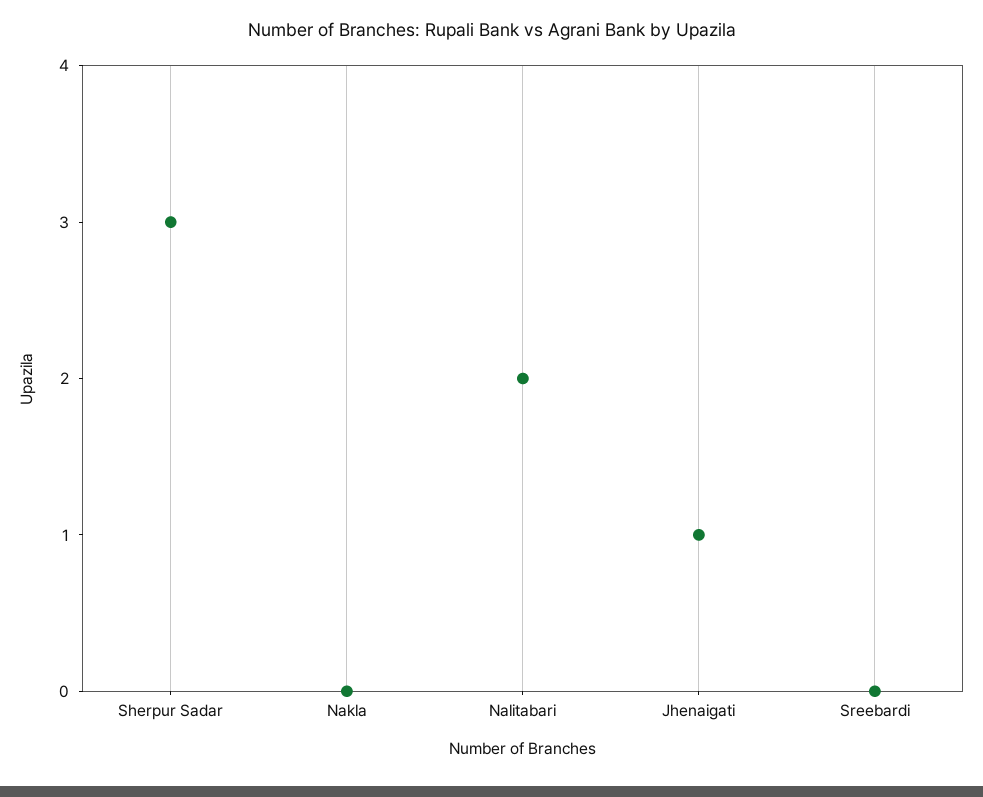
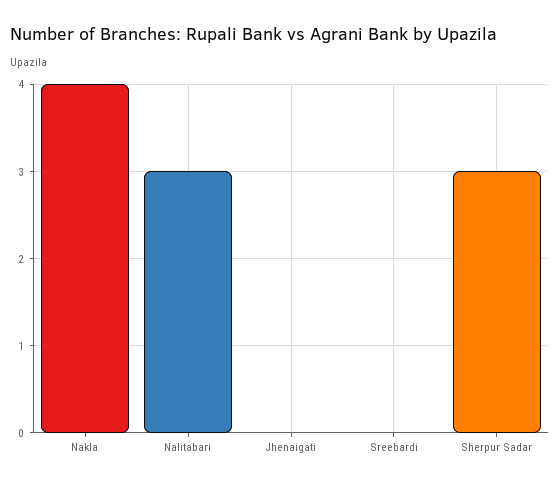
Nakla: 0 -> 4
Nalitabari: 2 -> 3
Jhenaigati: 1 -> 0

